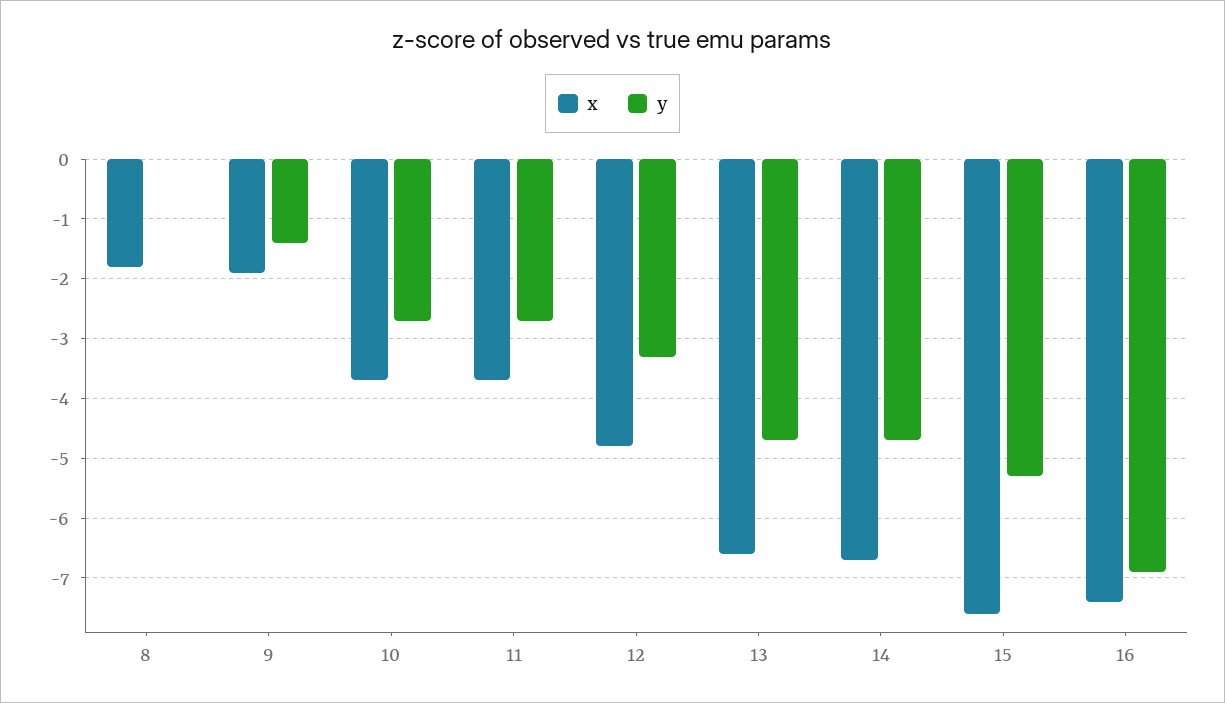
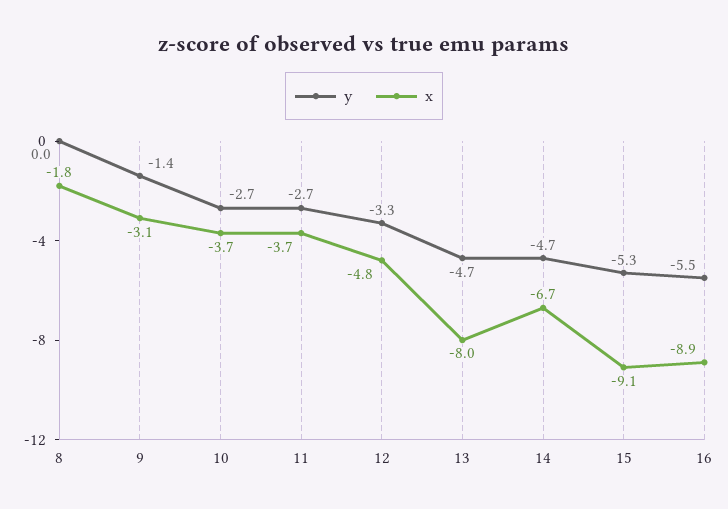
x, 9: -2 -> -3.1
x, 13: -6.5 -> -8
x, 15: -7.5 -> -9.1
x, 16: -7.5 -> -8.9
y, 16: -7 -> -5.5

